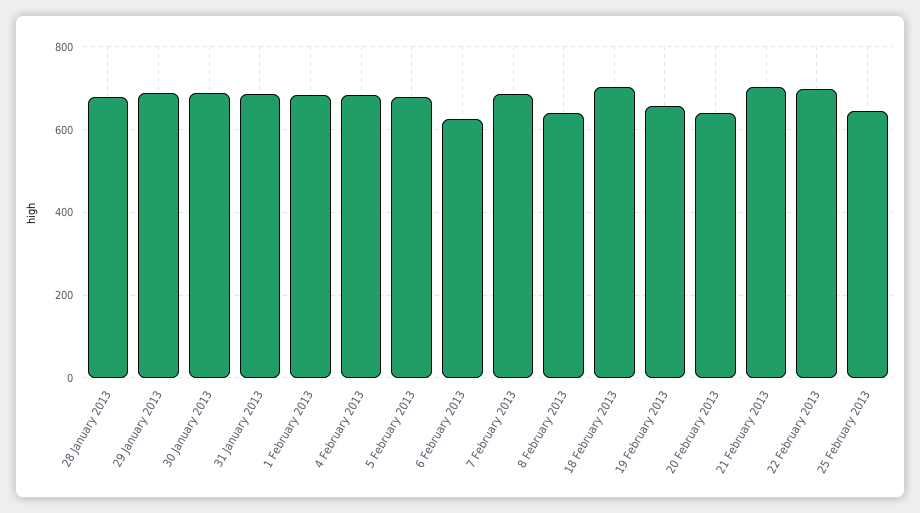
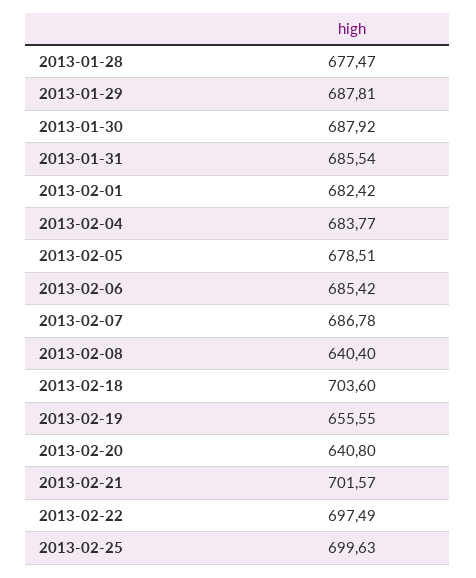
6 February 2013: 620 -> 685.42
25 February 2013: 640 -> 699.63

